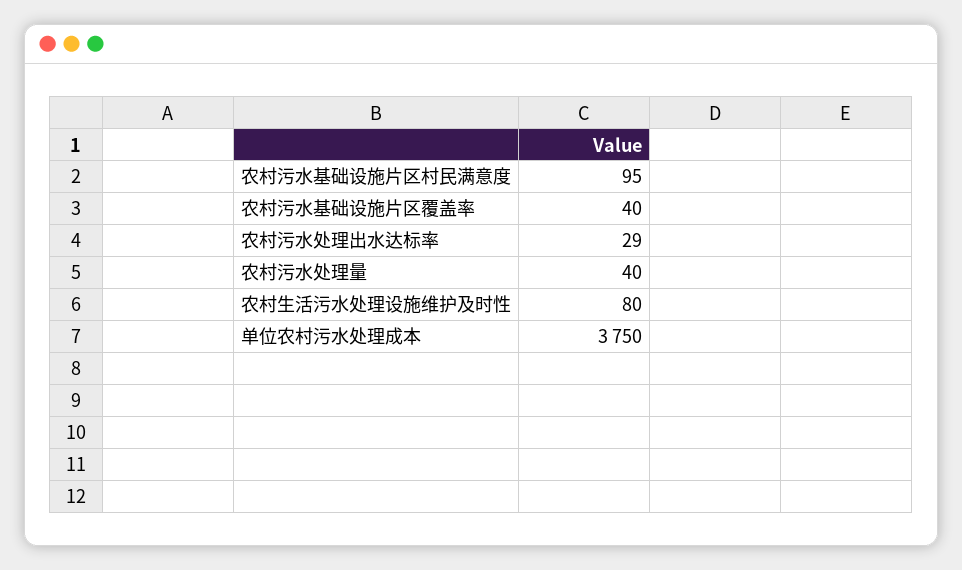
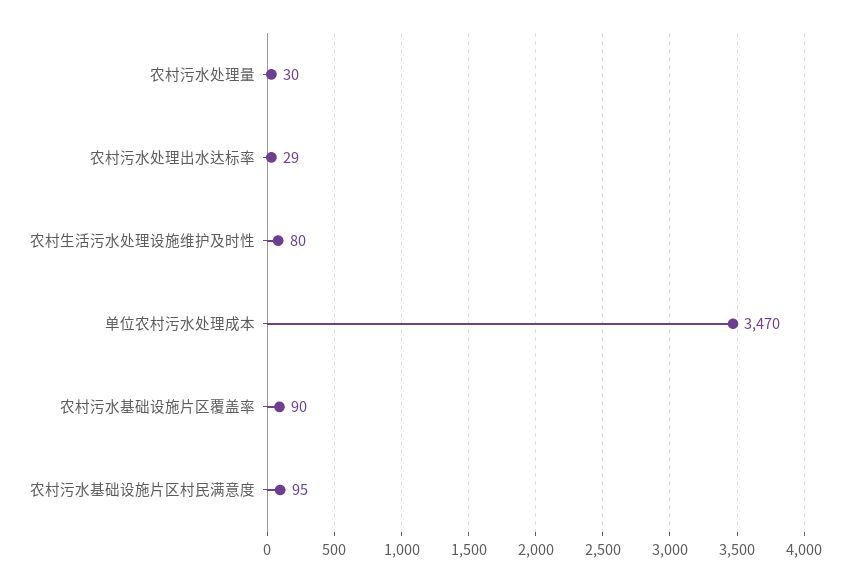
农村污水基础设施片区覆盖率: 40 -> 90
农村污水处理量: 40 -> 30
单位农村污水处理成本: 3750 -> 3470

